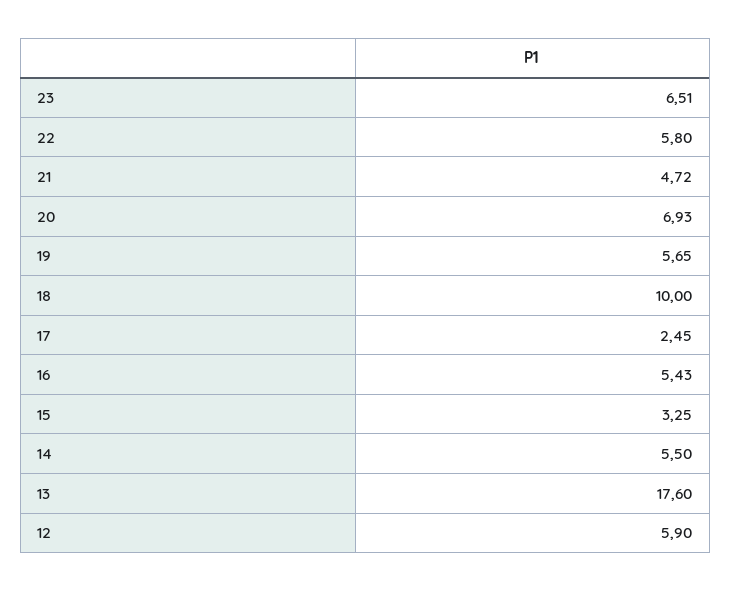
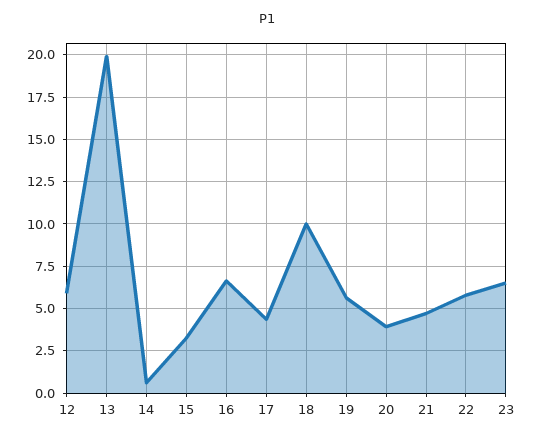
20: 6.93 -> 4
17: 2.45 -> 4.5
16: 5.43 -> 6.5
14: 5.5 -> 0.5
13: 17.6 -> 20

